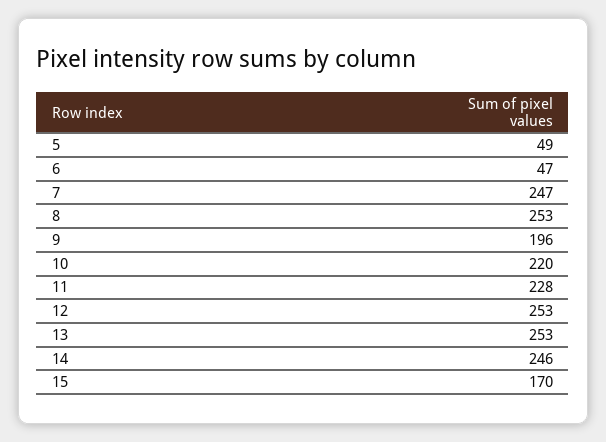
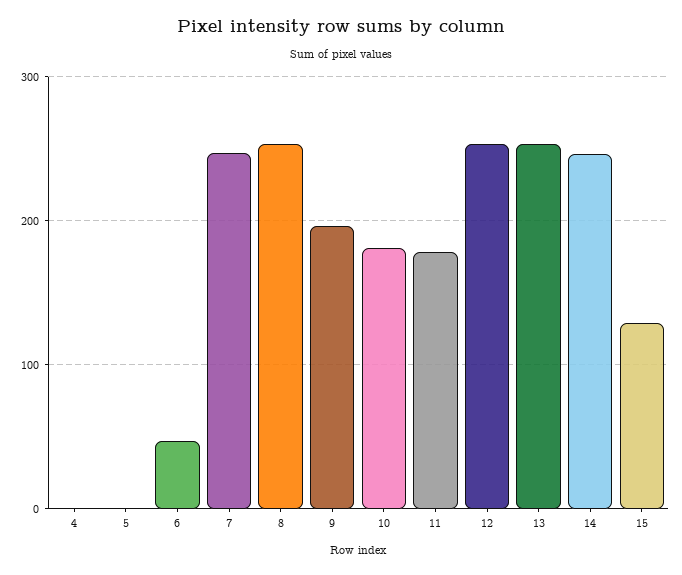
5: 49 -> 0
10: 220 -> 180
11: 228 -> 180
15: 170 -> 130
4: none -> 0

